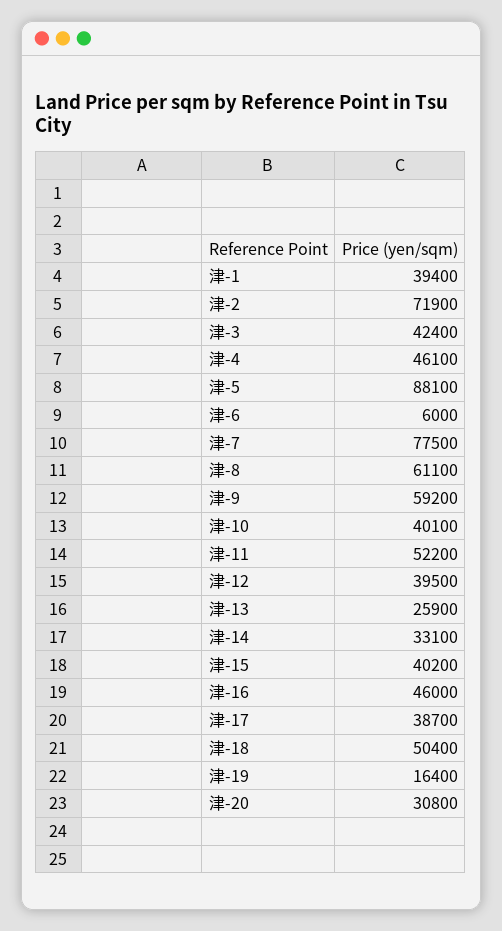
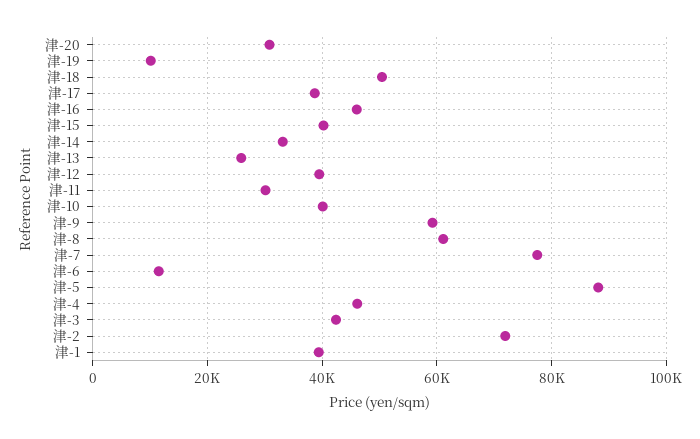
津-6: 6000 -> 12000
津-11: 52200 -> 30000
津-19: 16400 -> 10000

